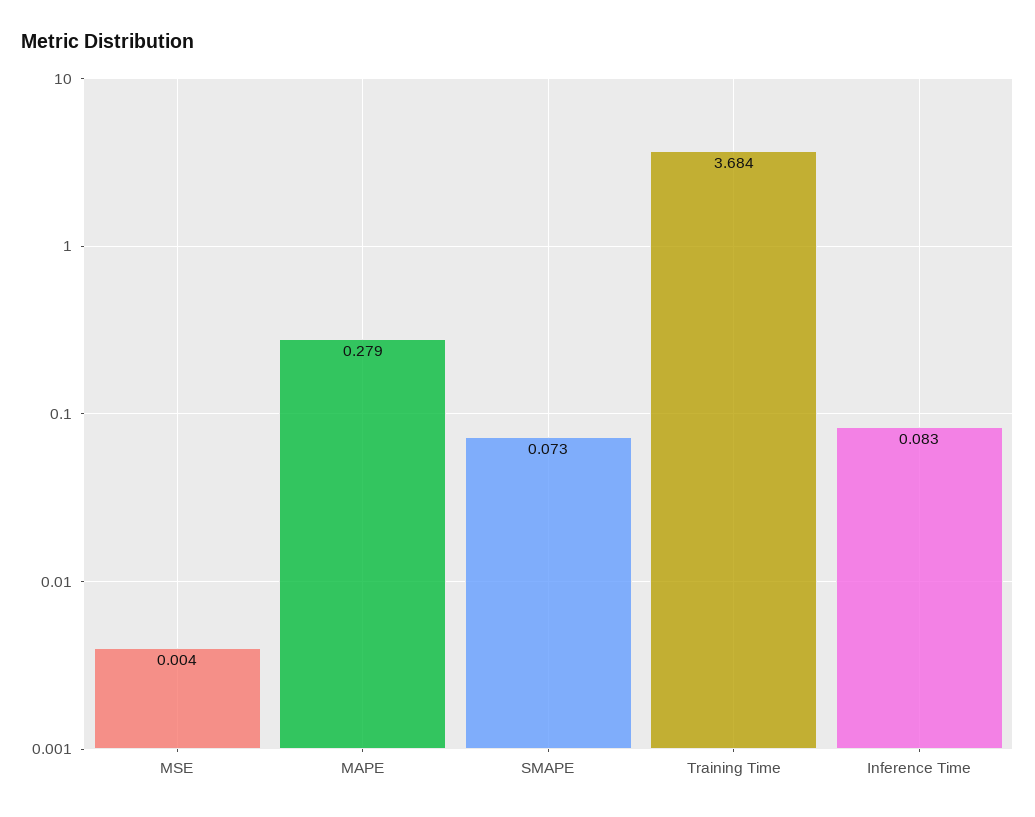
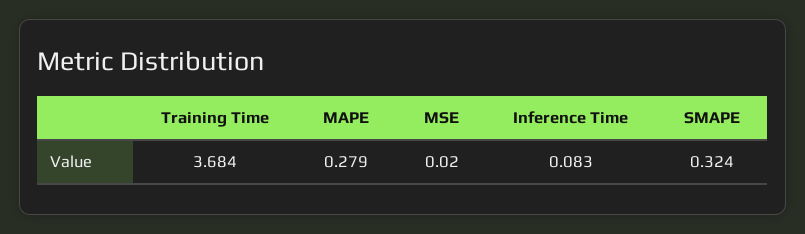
MSE: 0.004 -> 0.02
SMAPE: 0.073 -> 0.324

